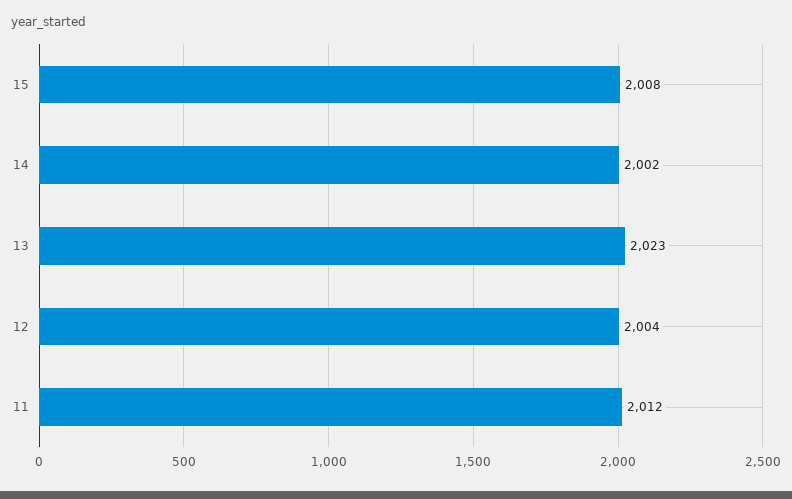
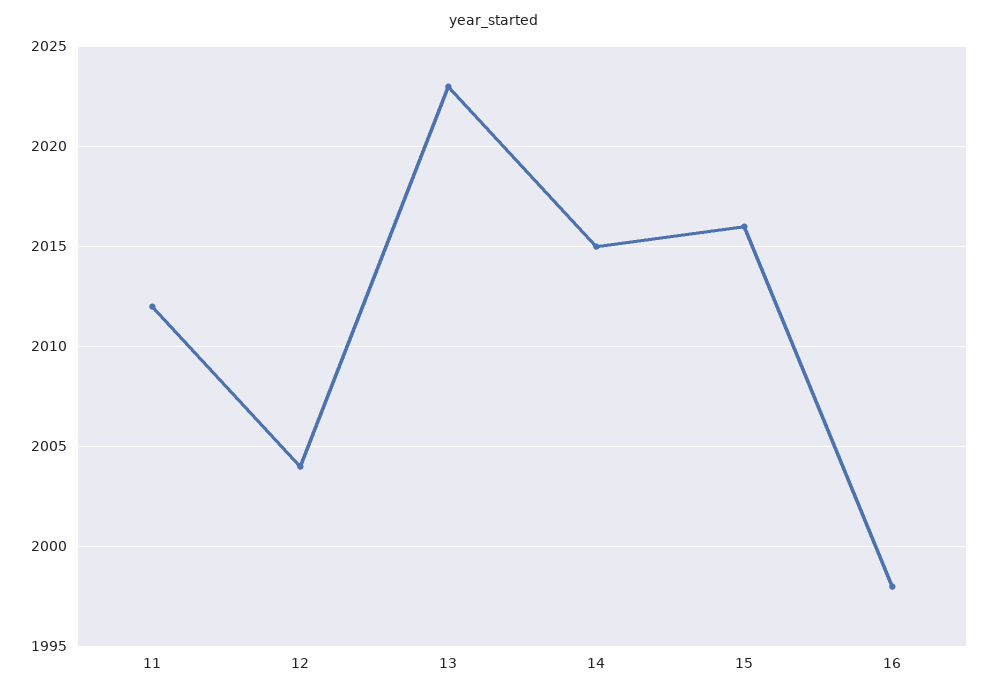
15: 2008 -> 2016
14: 2002 -> 2015
16: none -> 1998

